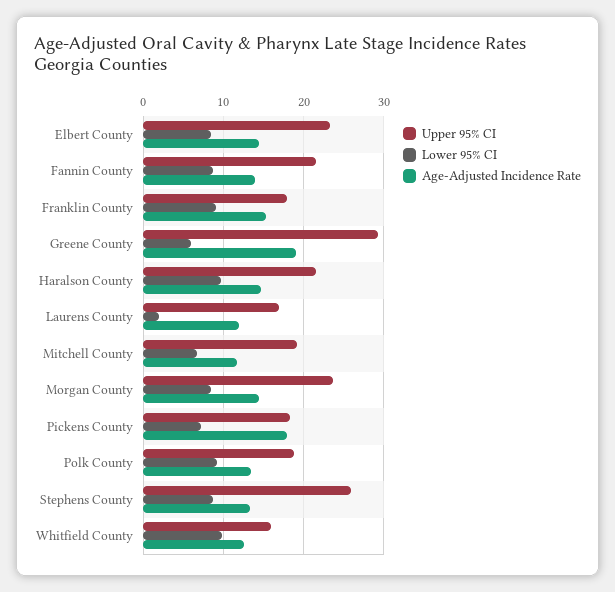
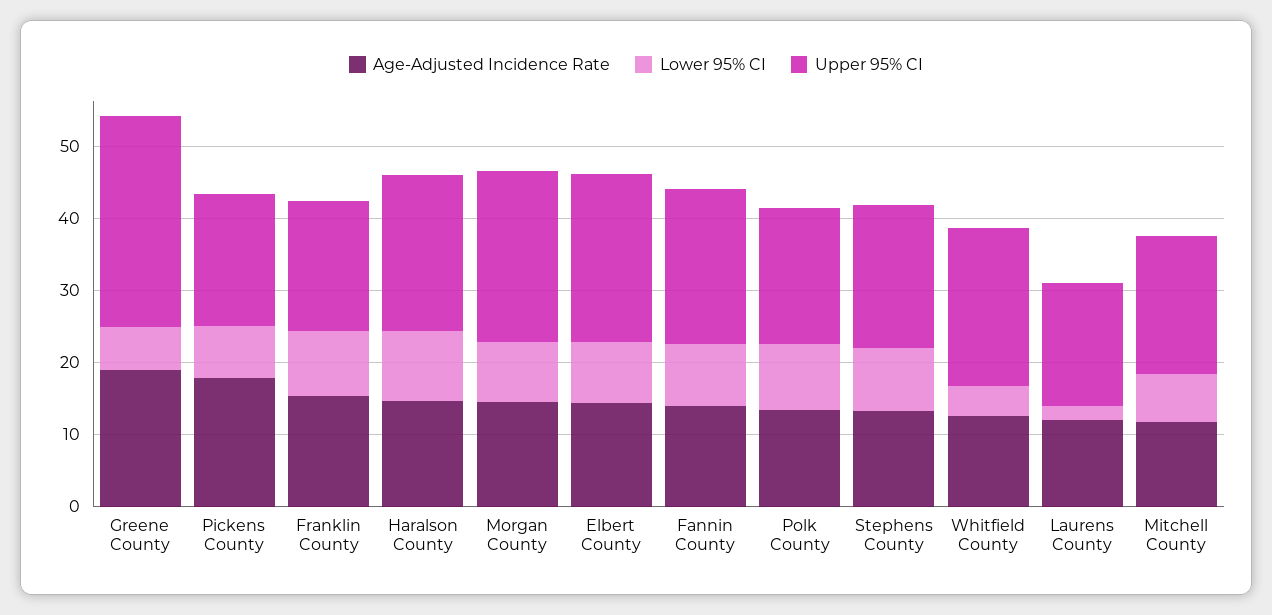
Upper 95% CI, Stephens County: 26 -> 20
Upper 95% CI, Whitfield County: 16 -> 22
Lower 95% CI, Whitfield County: 10 -> 4

